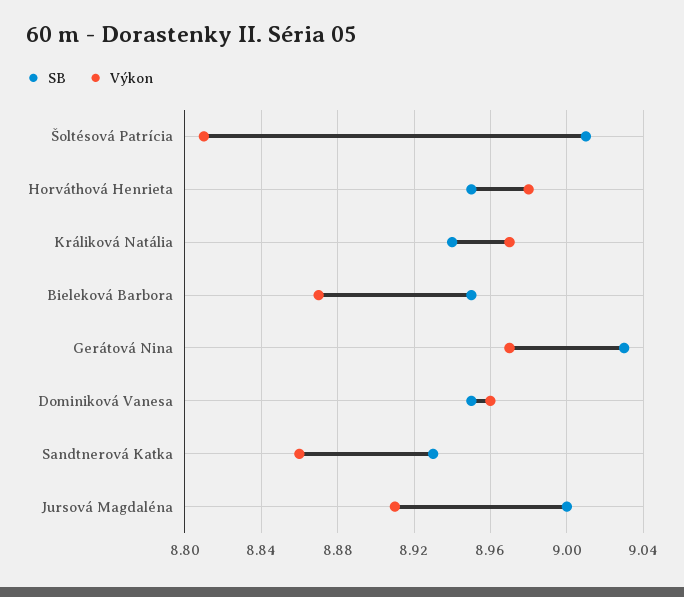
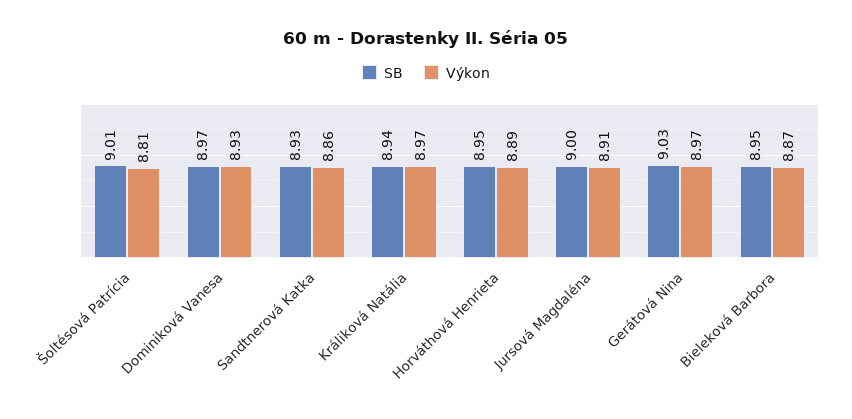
Výkon, Horváthová Henrieta: 8.98 -> 8.89
SB, Dominiková Vanesa: 8.95 -> 8.97
Výkon, Dominiková Vanesa: 8.96 -> 8.93

